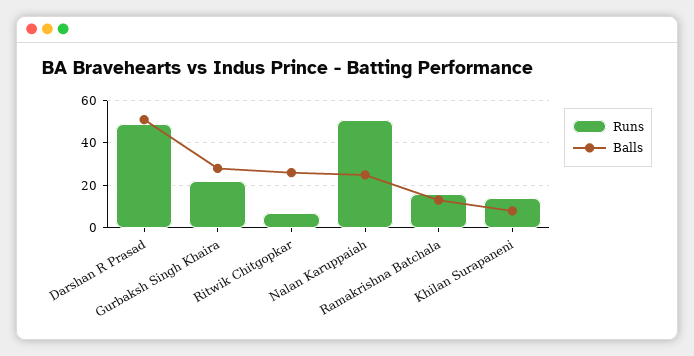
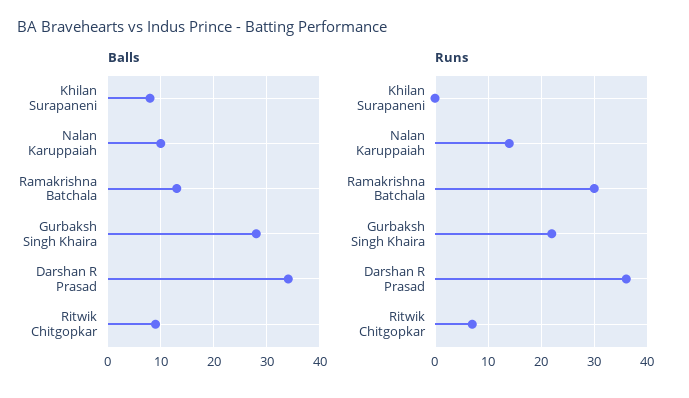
Runs, Darshan R Prasad: 50 -> 35
Balls, Darshan R Prasad: 50 -> 35
Balls, Ritwik Chitgopkar: 25 -> 10
Runs, Nalan Karuppaiah: 50 -> 15
Balls, Nalan Karuppaiah: 25 -> 10
Runs, Ramakrishna Batchala: 15 -> 30
Runs, Khilan Surapaneni: 15 -> 0

